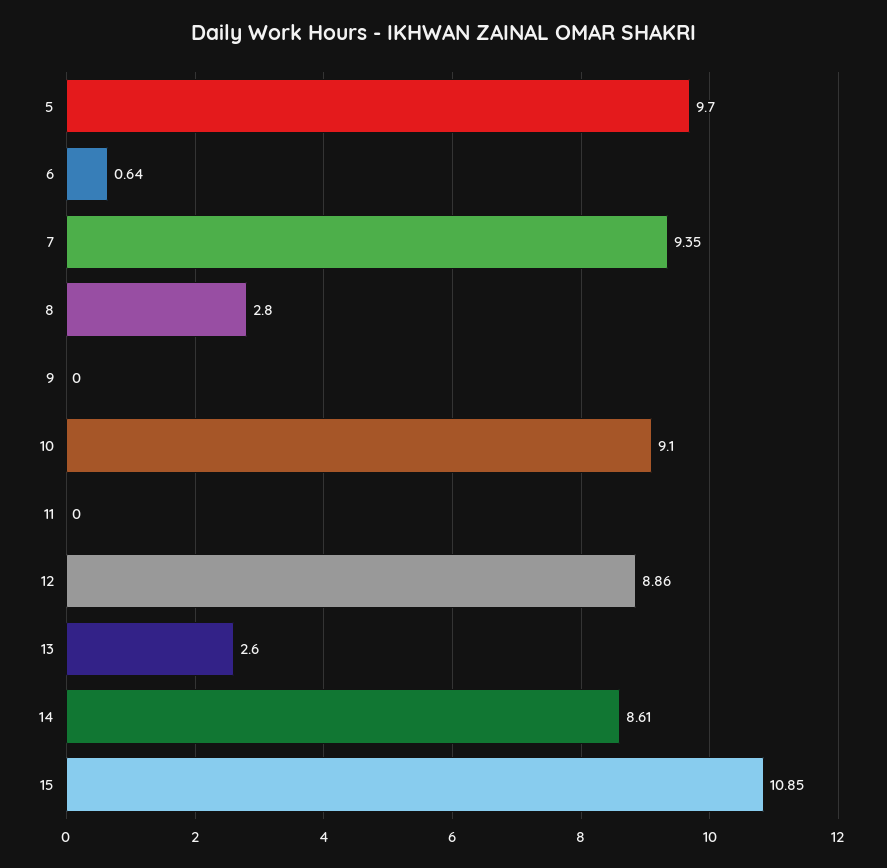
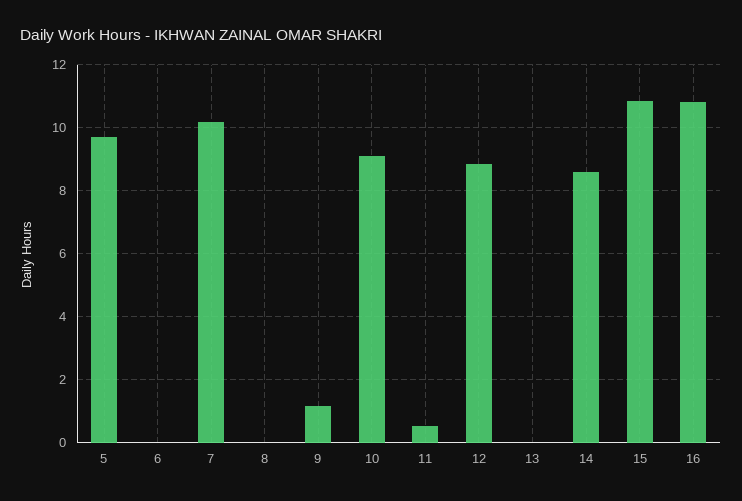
6: 0.64 -> 0
7: 9.35 -> 10.2
8: 2.8 -> 0
9: 0 -> 1.2
11: 0 -> 0.6
13: 2.6 -> 0
16: none -> 10.8

